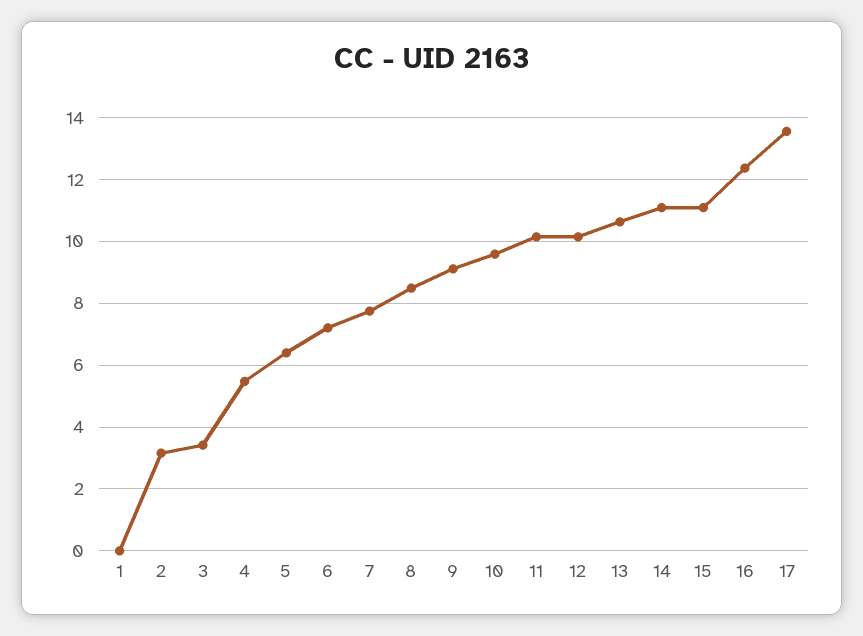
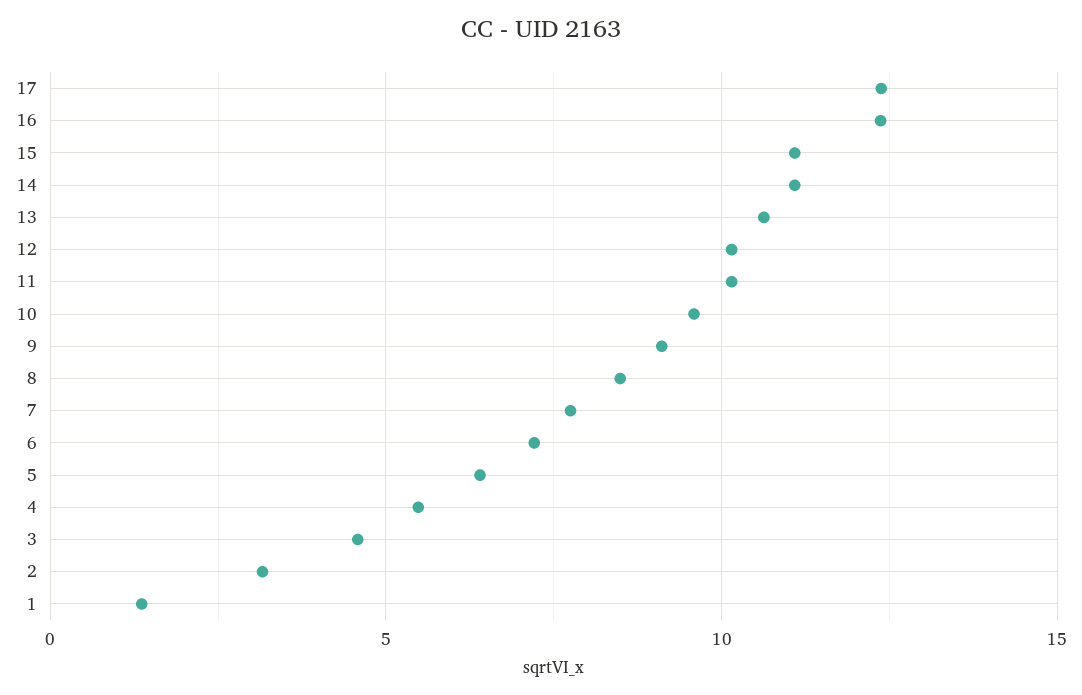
1: 0 -> 1.5
3: 3.4 -> 4.5
17: 13.6 -> 12.5

